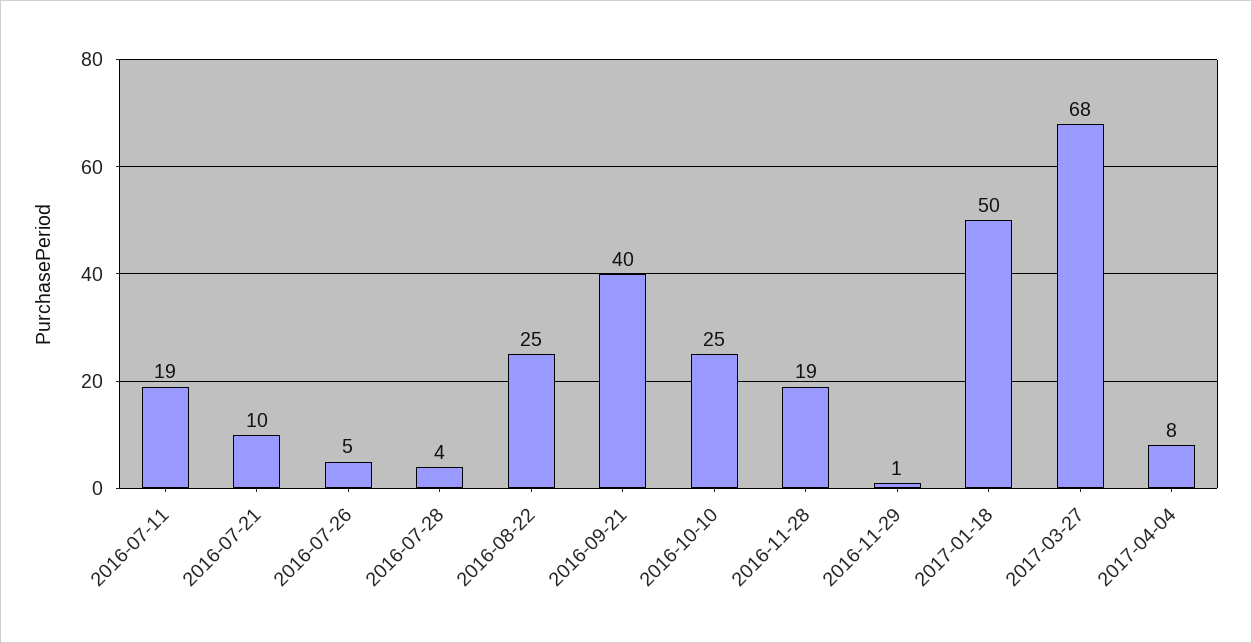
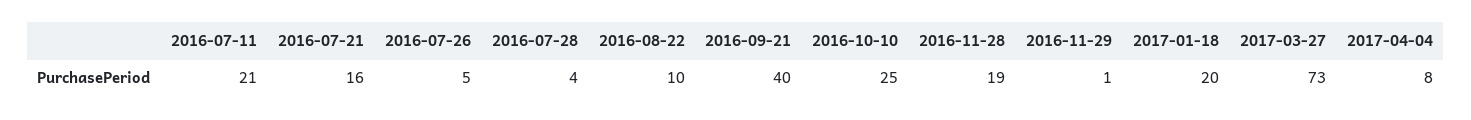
2016-07-11: 19 -> 21
2016-07-21: 10 -> 16
2016-08-22: 25 -> 10
2017-01-18: 50 -> 20
2017-03-27: 68 -> 73

